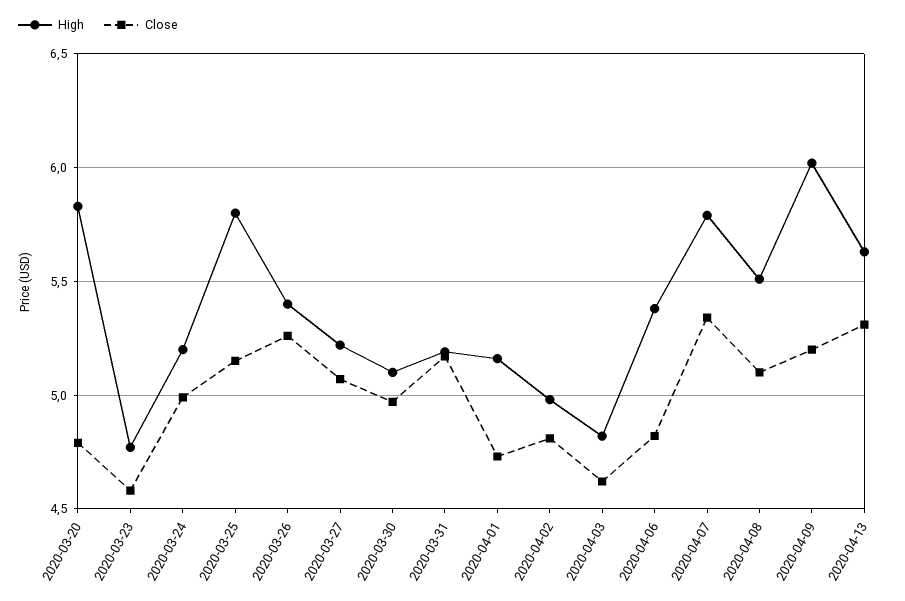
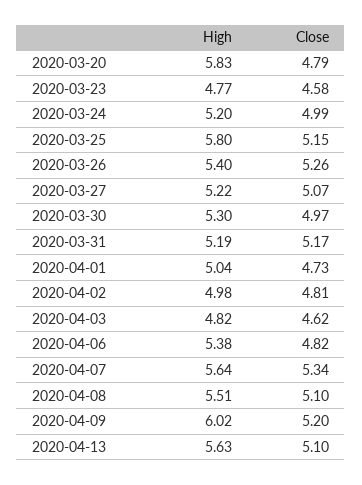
High, 2020-03-30: 5.1 -> 5.3
High, 2020-04-01: 5.15 -> 5.04
High, 2020-04-07: 5.8 -> 5.64
Close, 2020-04-13: 5.3 -> 5.1

